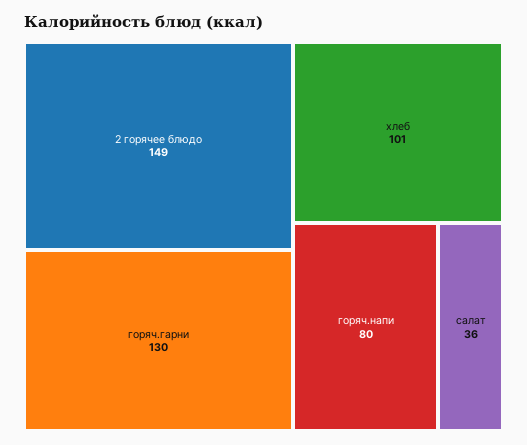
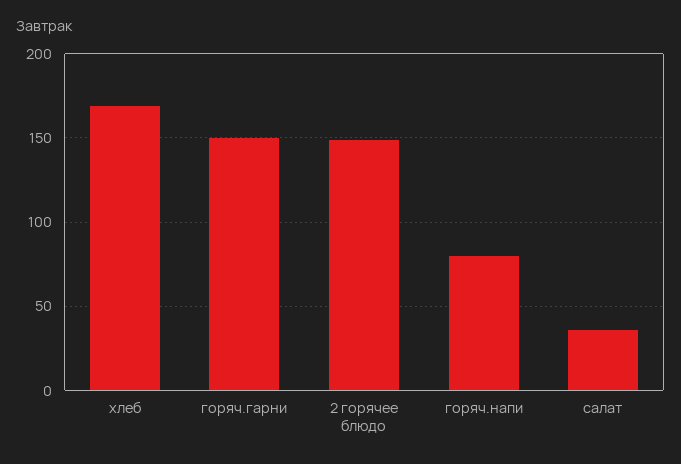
горяч.гарни: 130 -> 150
хлеб: 101 -> 170

